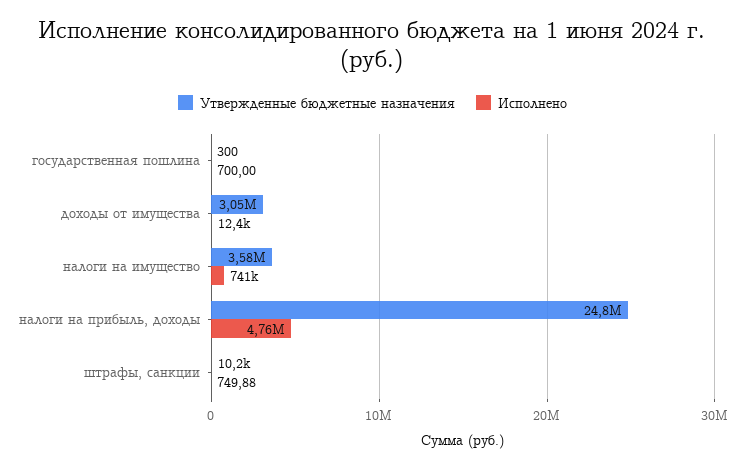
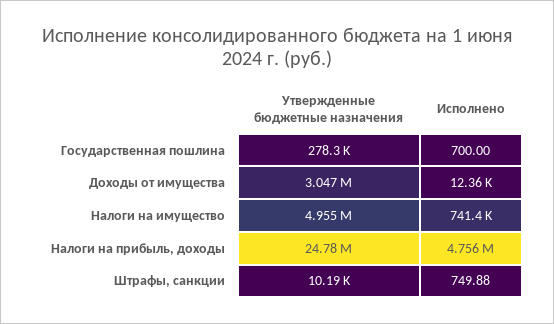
Утвержденные бюджетные назначения, государственная пошлина: 300 -> 278300
Утвержденные бюджетные назначения, налоги на имущество: 3580000 -> 4955000

